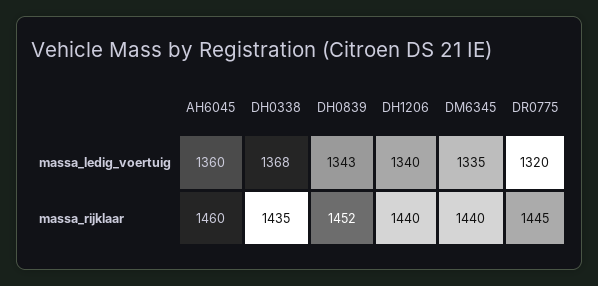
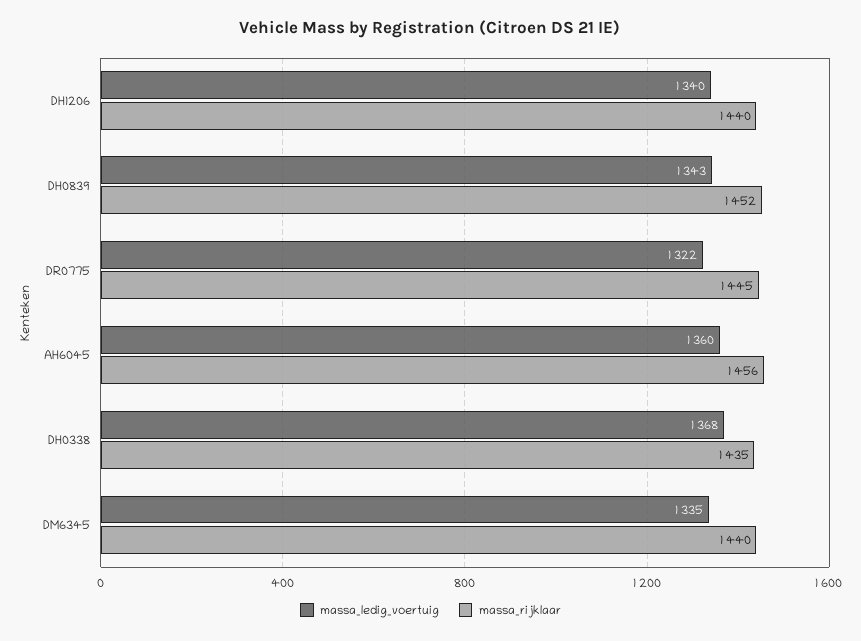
massa_ledig_voertuig, DR0775: 1320 -> 1322
massa_rijklaar, AH6045: 1460 -> 1456

